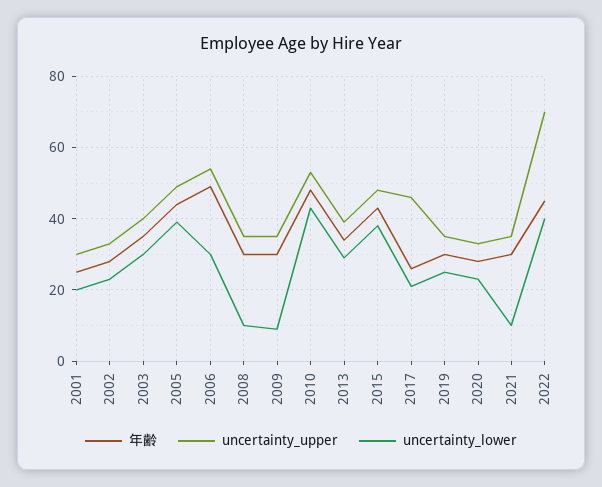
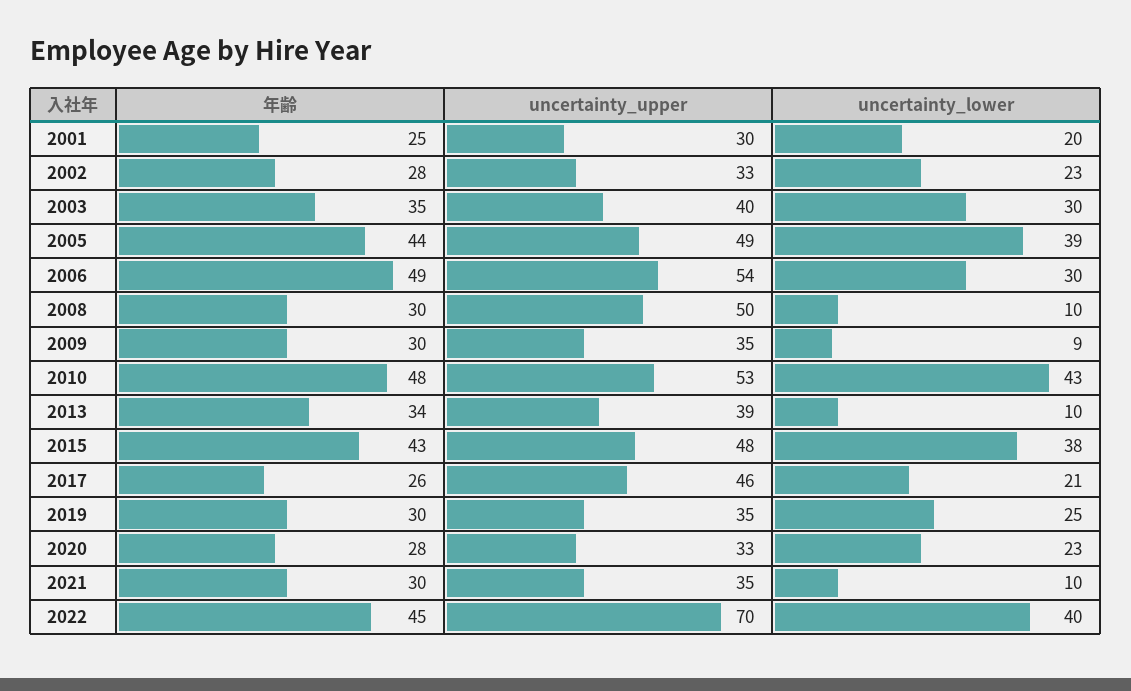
uncertainty_upper, 2008: 35 -> 50
uncertainty_lower, 2013: 30 -> 10

